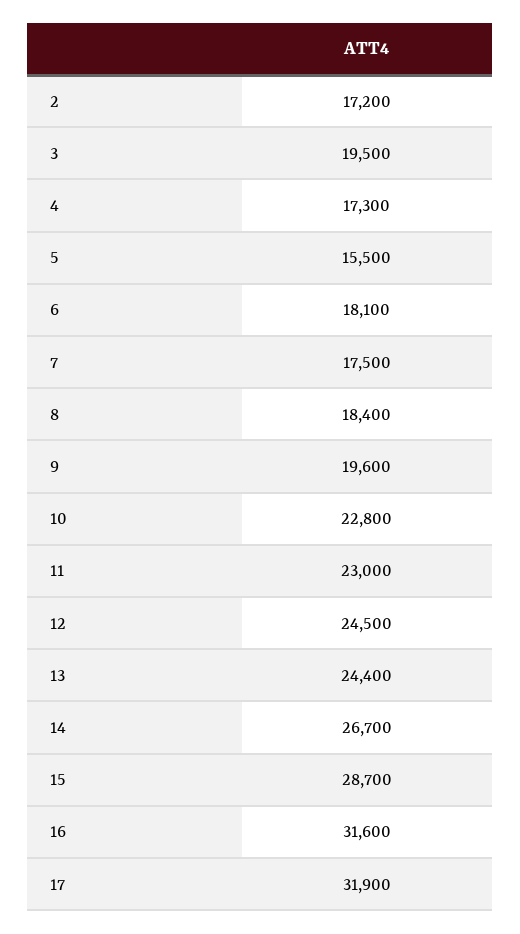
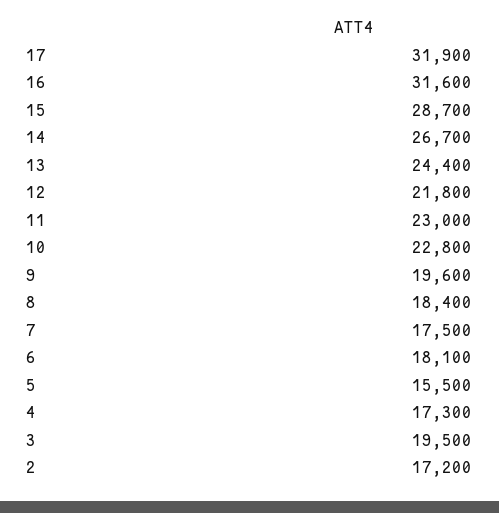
12: 24500 -> 21800

